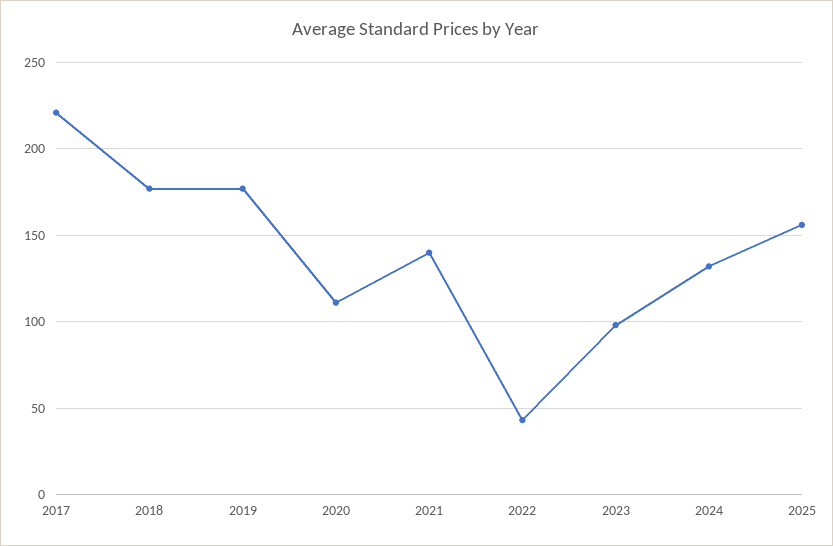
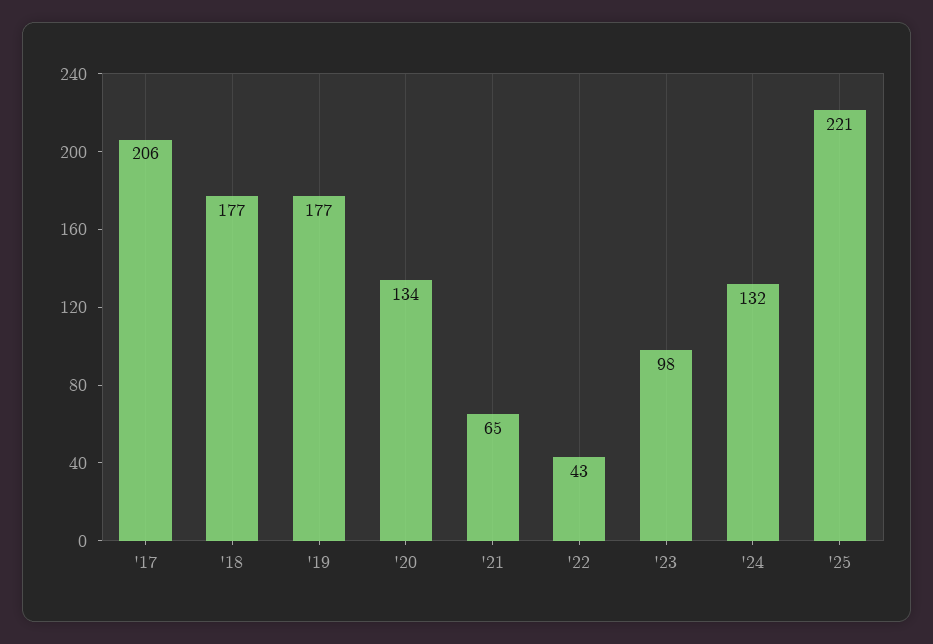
2017: 220 -> 206
2020: 110 -> 134
2021: 140 -> 65
2025: 155 -> 221

